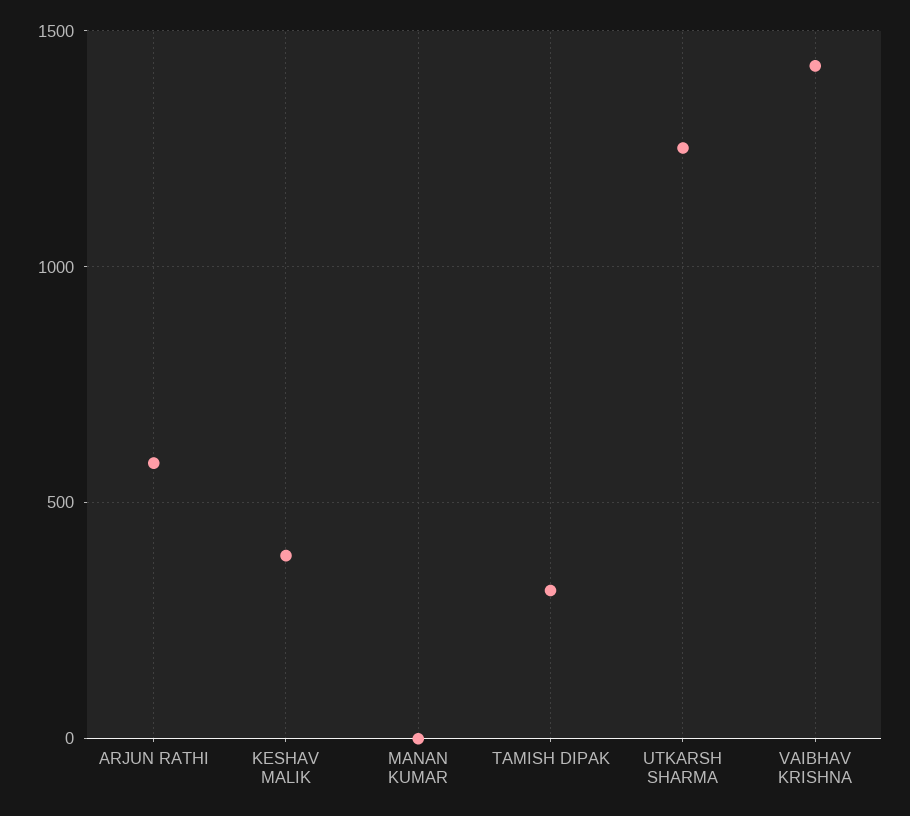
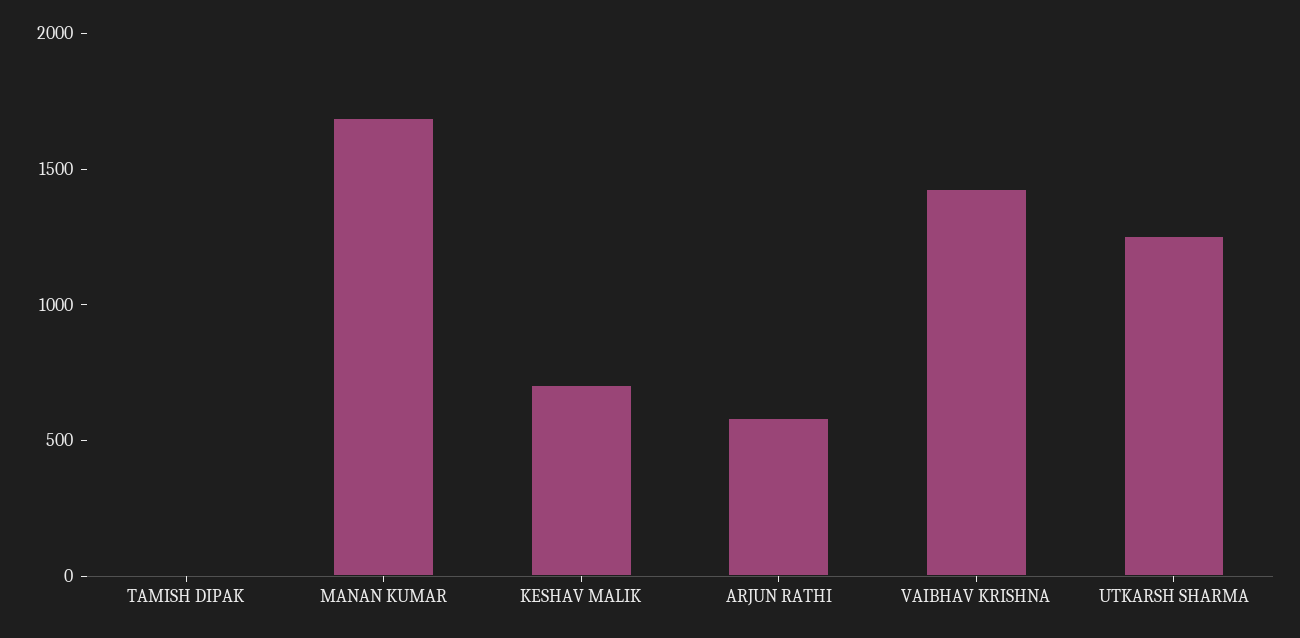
KESHAV MALIK: 400 -> 700
MANAN KUMAR: 0 -> 1700
TAMISH DIPAK: 300 -> 0

